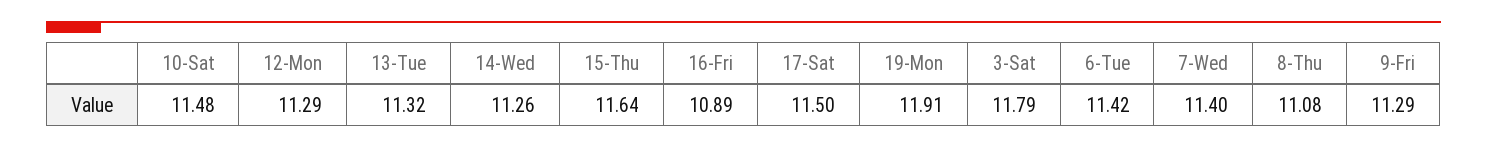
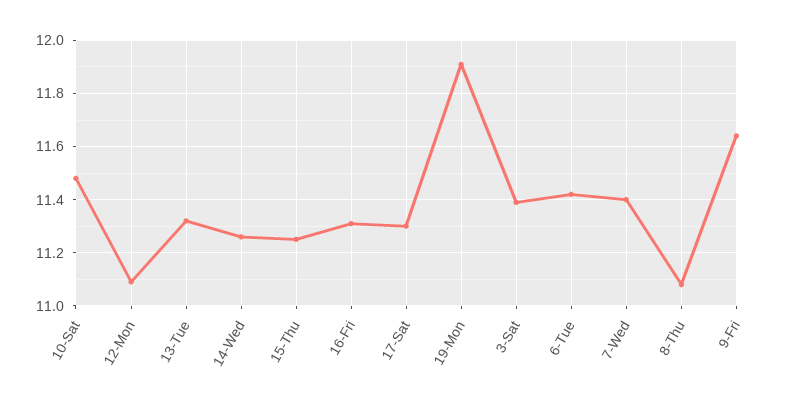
12-Mon: 11.29 -> 11.1
15-Thu: 11.64 -> 11.25
16-Fri: 10.89 -> 11.3
17-Sat: 11.5 -> 11.3
3-Sat: 11.79 -> 11.4
9-Fri: 11.29 -> 11.65

